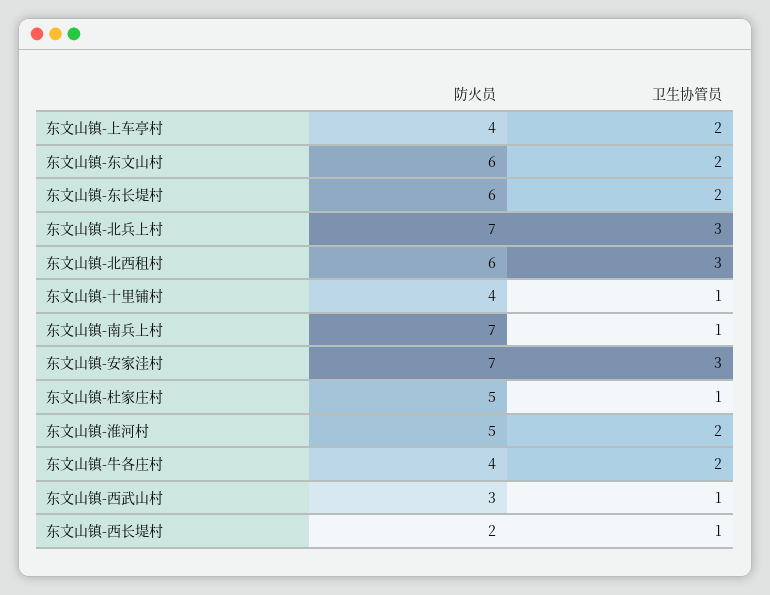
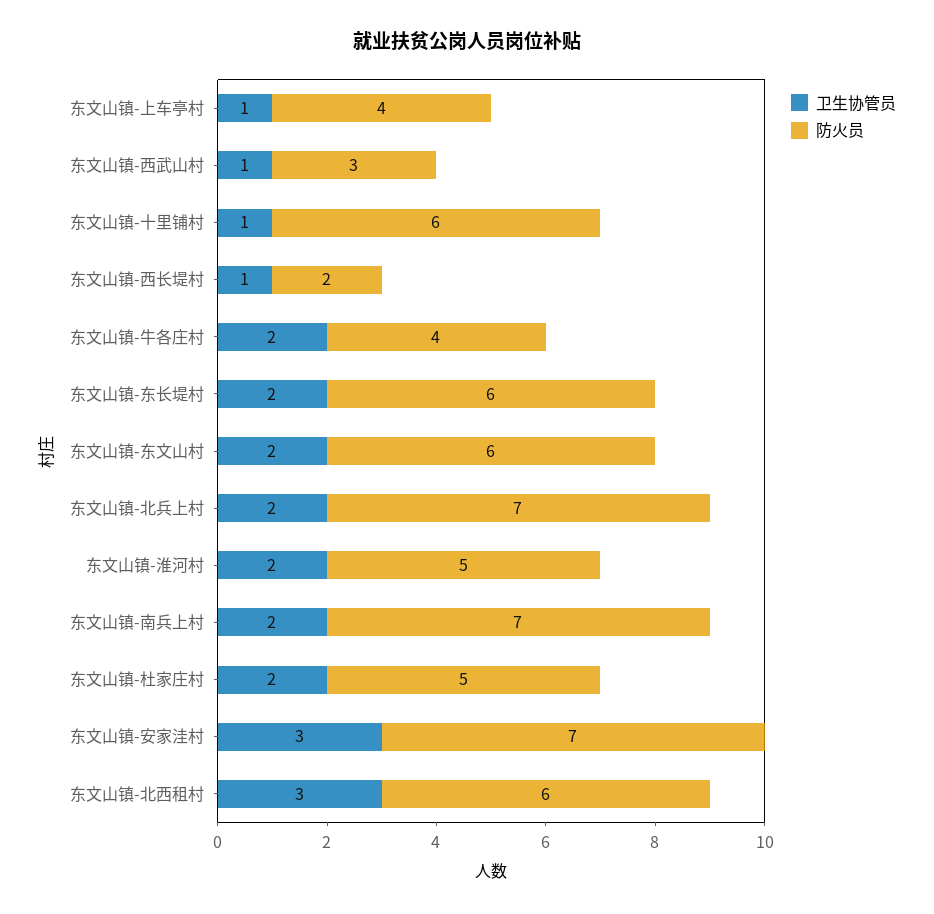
卫生协管员, 东文山镇-上车亭村: 2 -> 1
卫生协管员, 东文山镇-北兵上村: 3 -> 2
防火员, 东文山镇-十里铺村: 4 -> 6
卫生协管员, 东文山镇-南兵上村: 1 -> 2
卫生协管员, 东文山镇-杜家庄村: 1 -> 2

